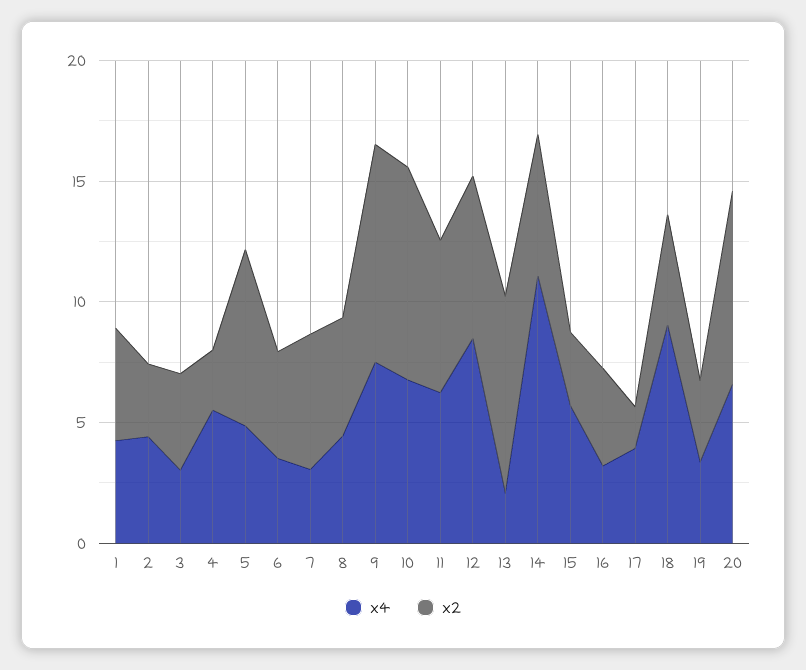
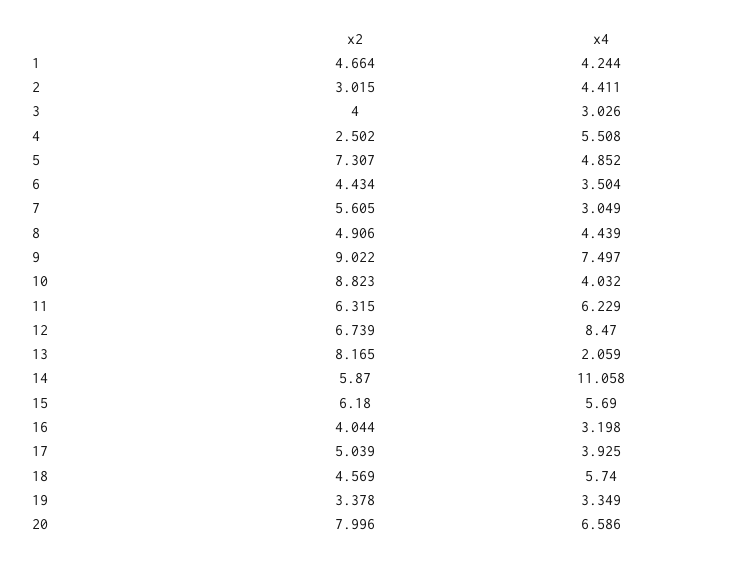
x4, 10: 7 -> 4.032
x2, 15: 3 -> 6.18
x2, 17: 2 -> 5.039
x4, 18: 9 -> 5.74

